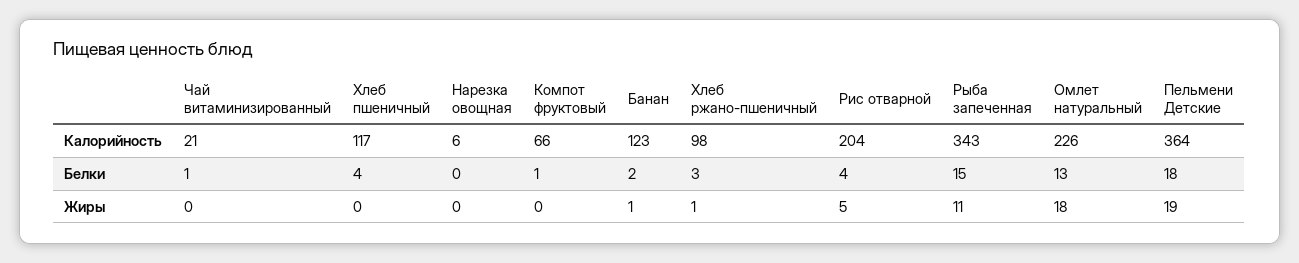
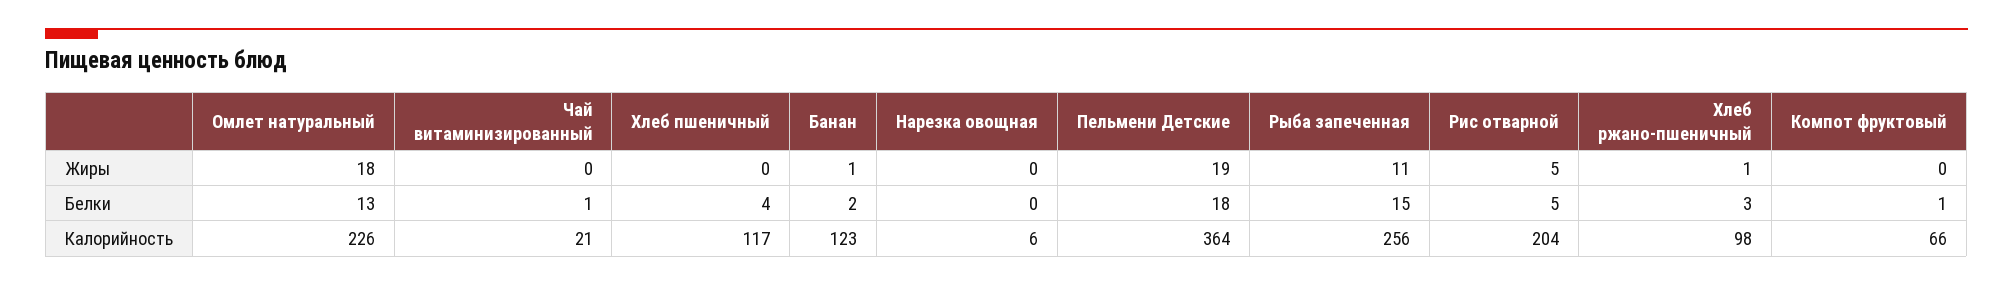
Рыба запеченная, Калорийность: 343 -> 256
Рис отварной, Белки: 4 -> 5

